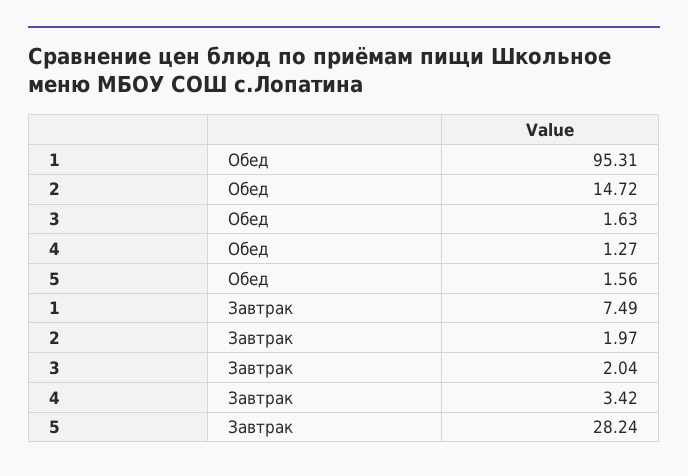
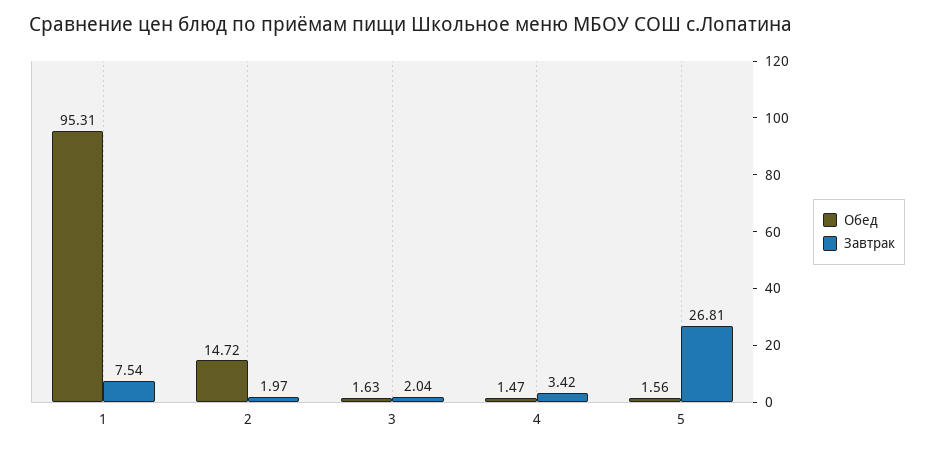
Обед, 4: 1.27 -> 1.47
Завтрак, 1: 7.49 -> 7.54
Завтрак, 5: 28.24 -> 26.81

